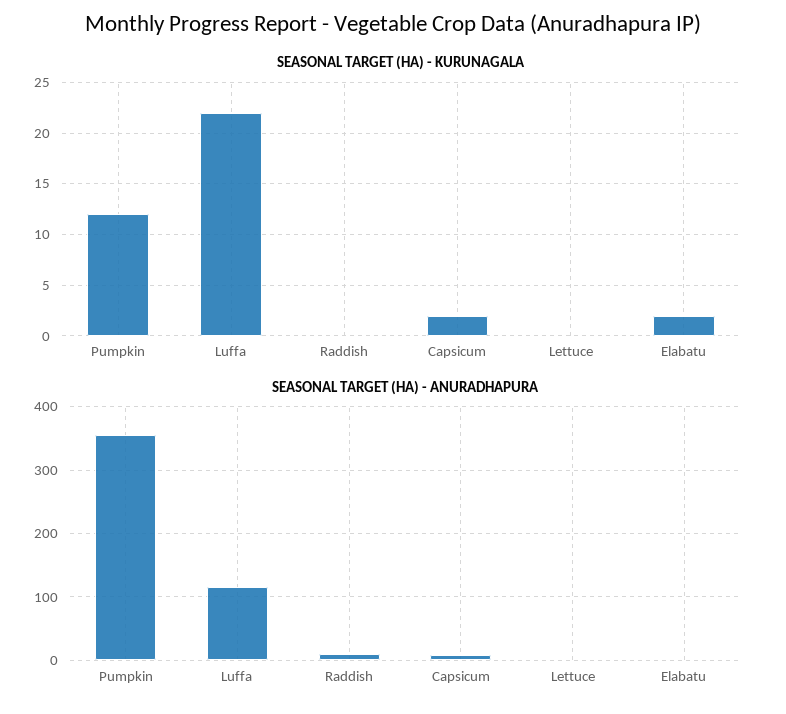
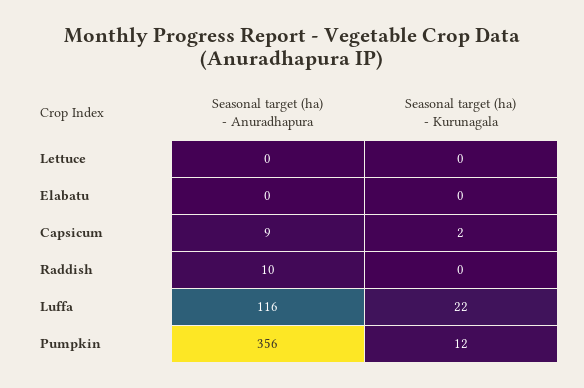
SEASONAL TARGET (HA) - KURUNAGALA, Elabatu: 2 -> 0

